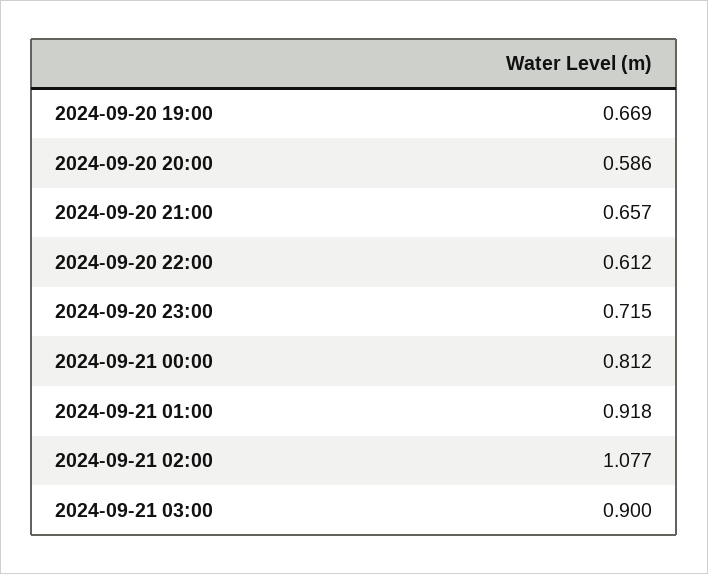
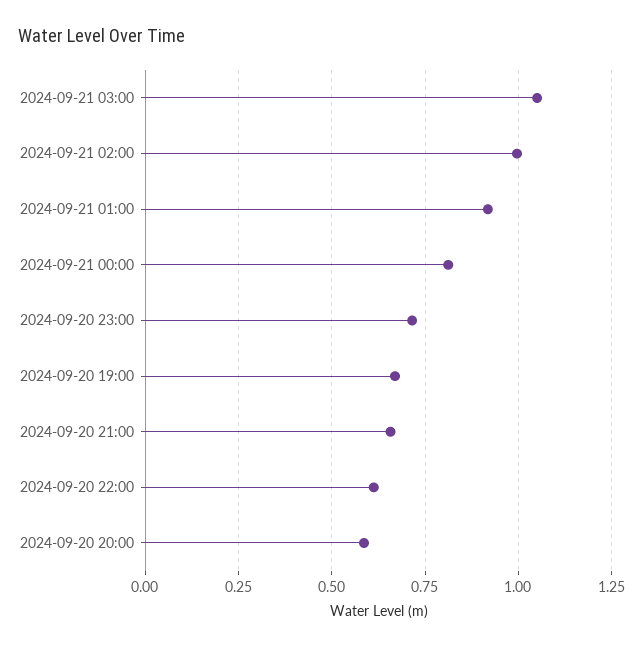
2024-09-21 02:00: 1.077 -> 1
2024-09-21 03:00: 0.9 -> 1.05

